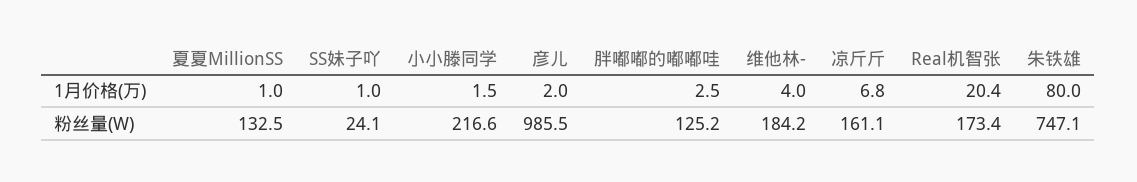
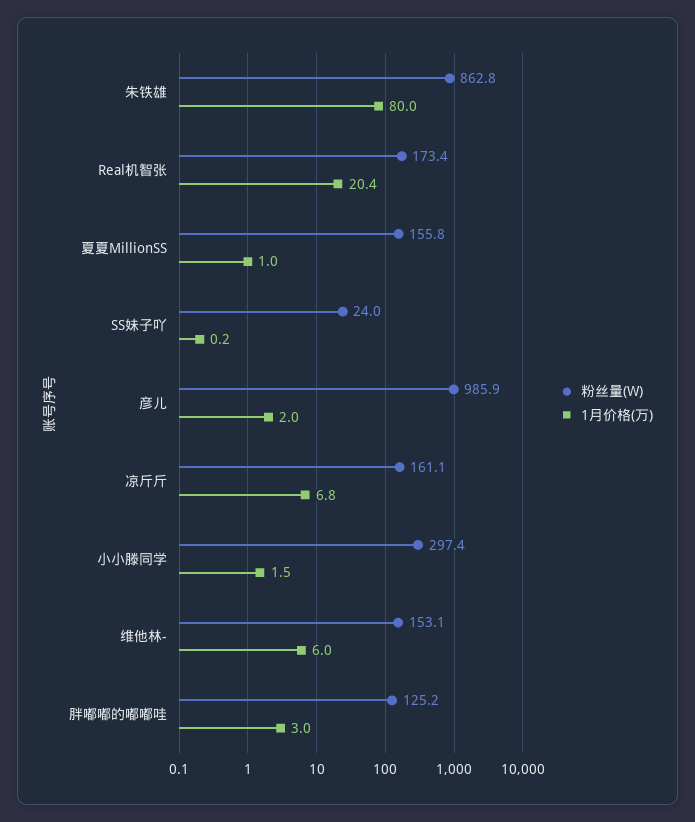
1月价格(万), SS妹子吖: 1 -> 0.2
1月价格(万), 胖嘟嘟的嘟嘟哇: 2.5 -> 3
1月价格(万), 维他林-: 4 -> 6
粉丝量(W), 夏夏MillionSS: 132.5 -> 155.8
粉丝量(W), SS妹子吖: 24.1 -> 24
粉丝量(W), 小小滕同学: 216.6 -> 297.4
粉丝量(W), 彦儿: 985.5 -> 985.9
粉丝量(W), 维他林-: 184.2 -> 153.1
粉丝量(W), 朱铁雄: 747.1 -> 862.8

